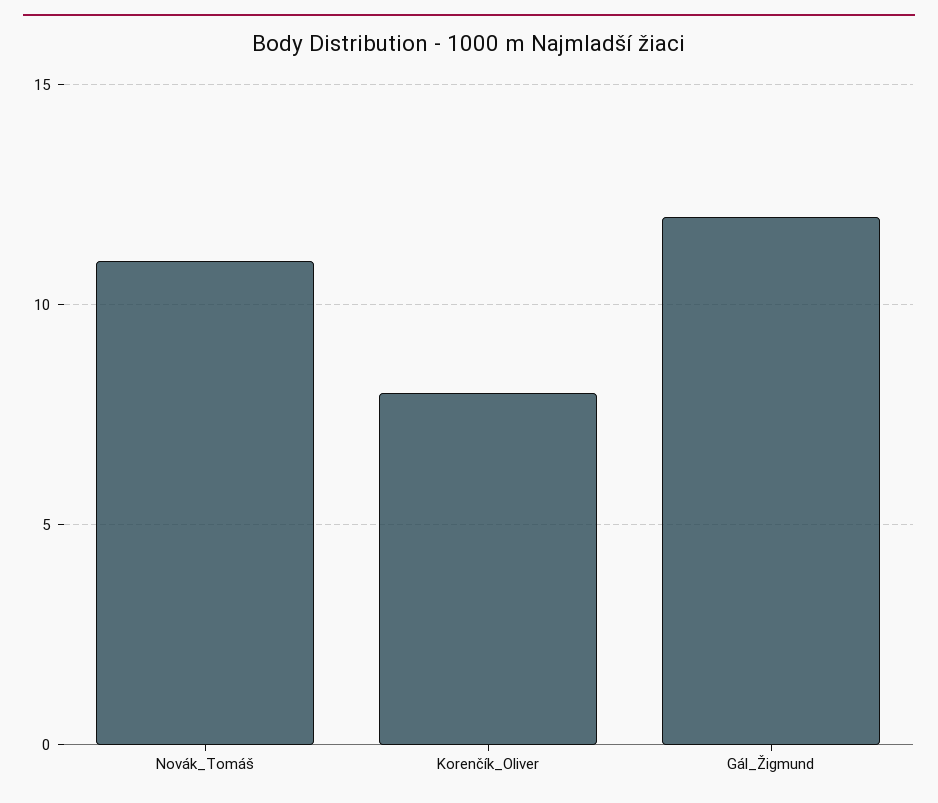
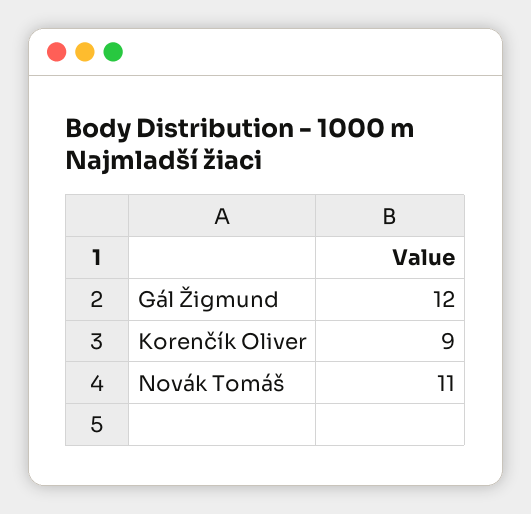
Korenčík_Oliver: 8 -> 9

